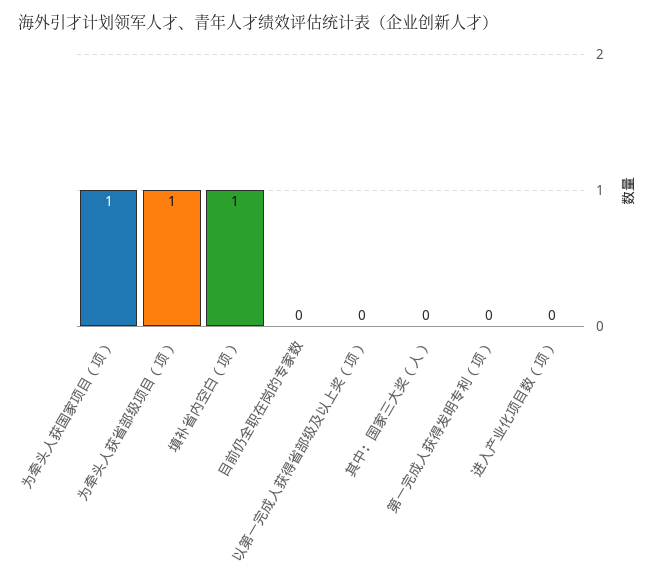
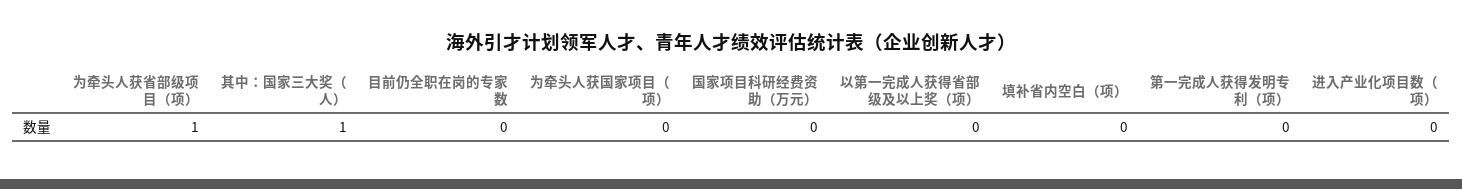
为牵头人获国家项目（项）: 1 -> 0
填补省内空白（项）: 1 -> 0
其中：国家三大奖（人）: 0 -> 1
国家项目科研经费资助（万元）: none -> 0

